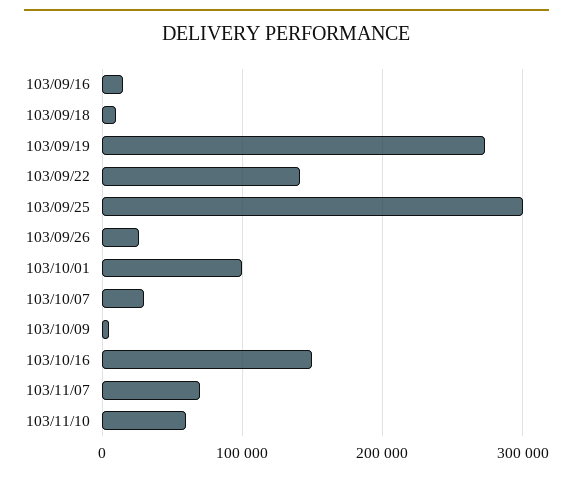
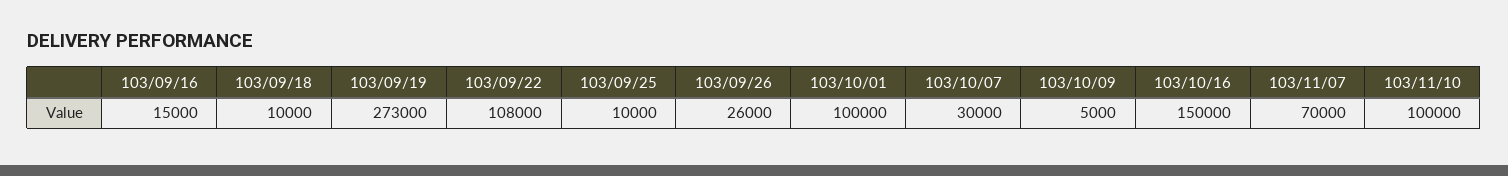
103/09/22: 140000 -> 108000
103/09/25: 300000 -> 10000
103/11/10: 60000 -> 100000

